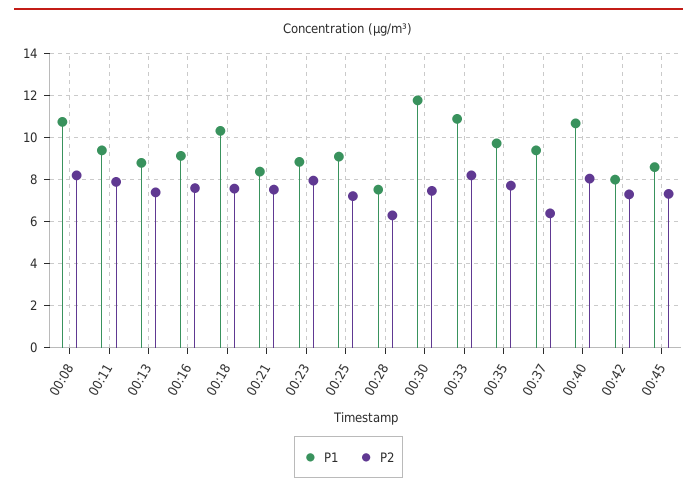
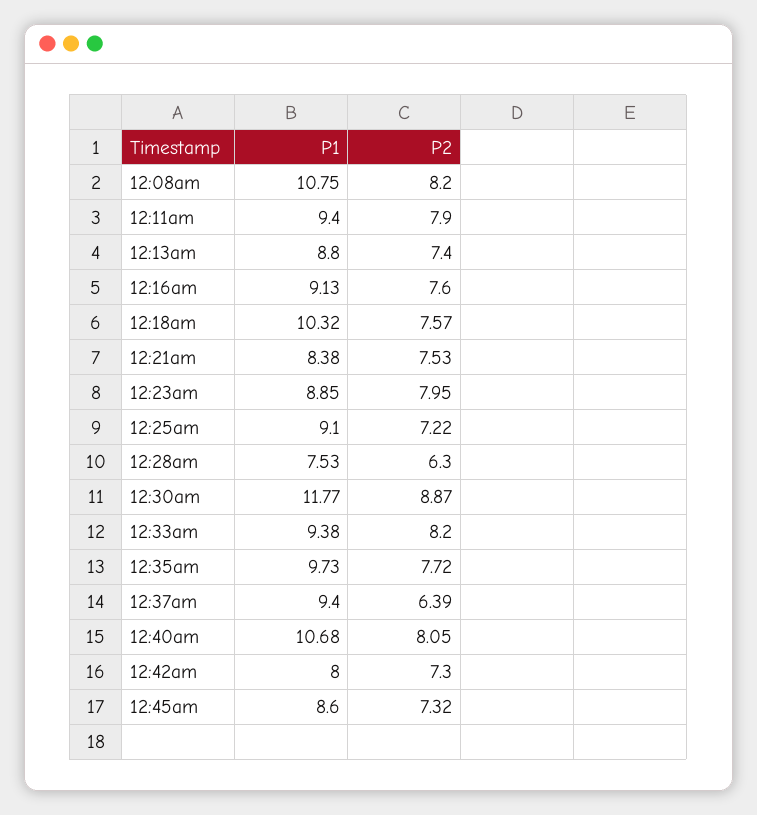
P2, 00:30: 7.5 -> 8.87
P1, 00:33: 11 -> 9.38

